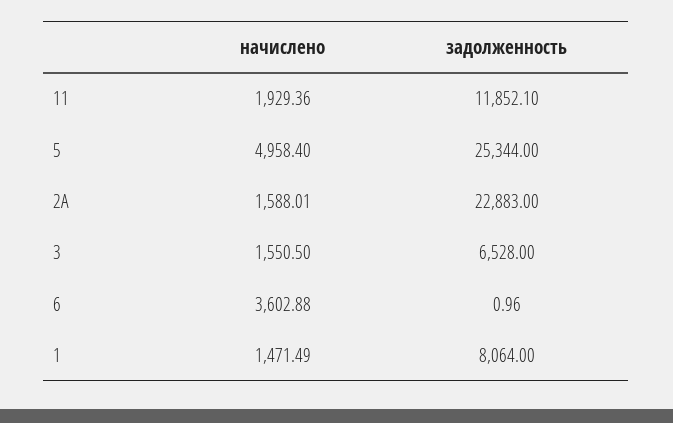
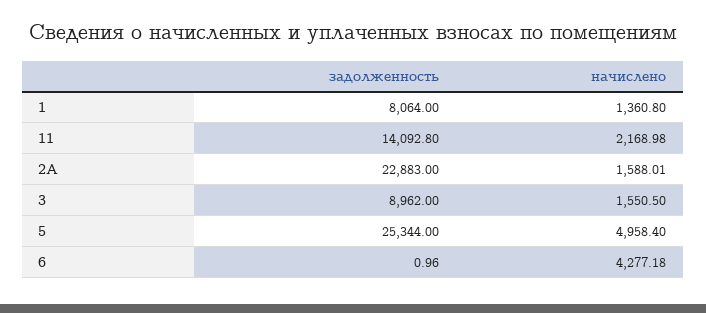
начислено, 11: 1929.36 -> 2168.98
задолженность, 11: 11852.1 -> 14092.8
задолженность, 3: 6528 -> 8962
начислено, 6: 3602.88 -> 4277.18
начислено, 1: 1471.49 -> 1360.8

